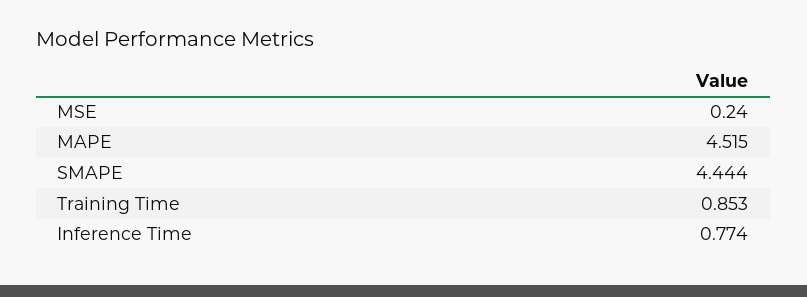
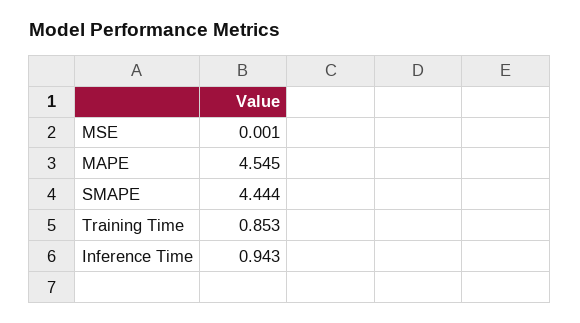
MSE: 0.24 -> 0.001
MAPE: 4.515 -> 4.545
Inference Time: 0.774 -> 0.943

